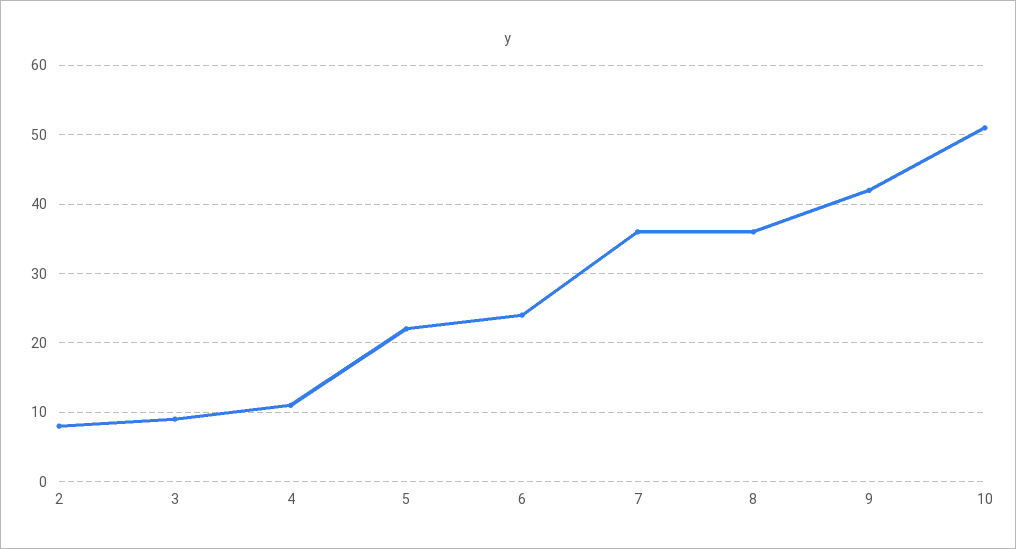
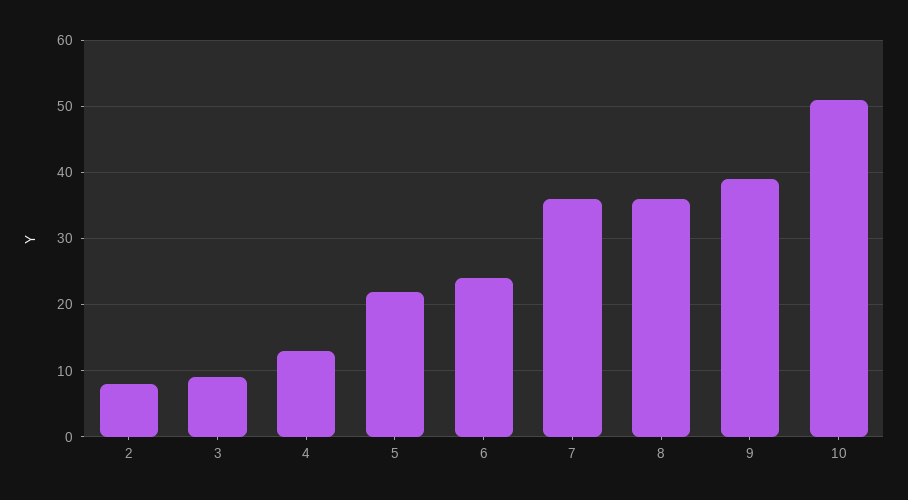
4: 11 -> 13
9: 42 -> 39

